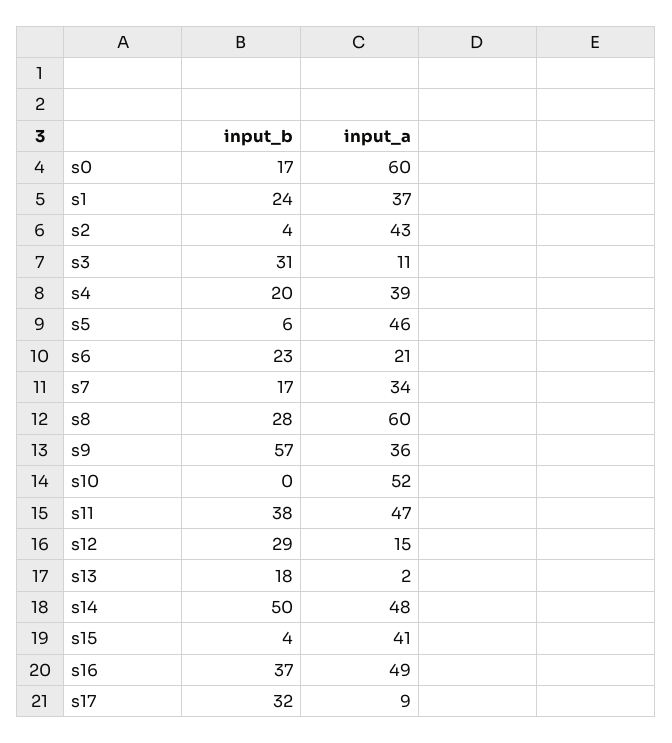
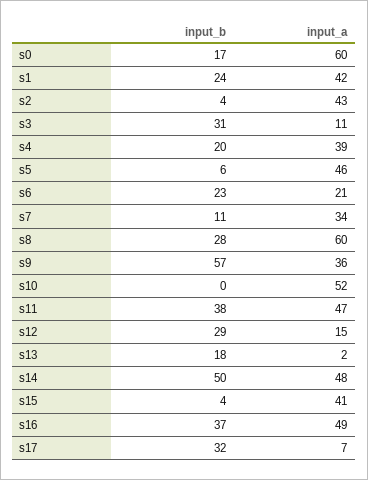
input_a, s1: 37 -> 42
input_b, s7: 17 -> 11
input_a, s17: 9 -> 7

